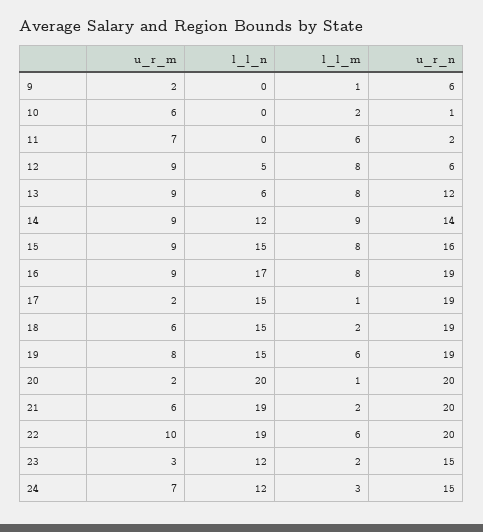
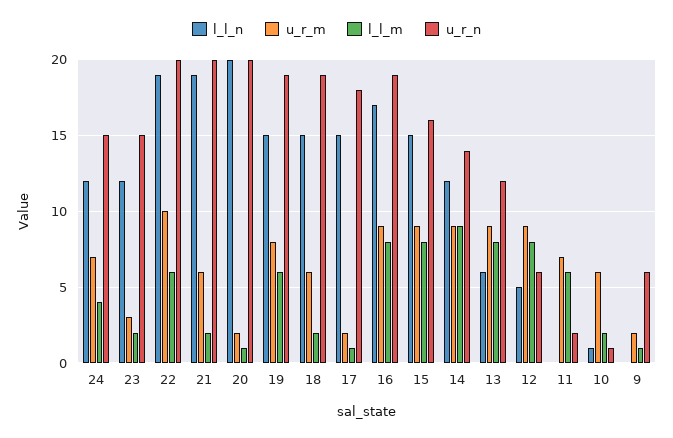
l_l_n, 10: 0 -> 1
u_r_n, 17: 19 -> 18
l_l_m, 24: 3 -> 4

